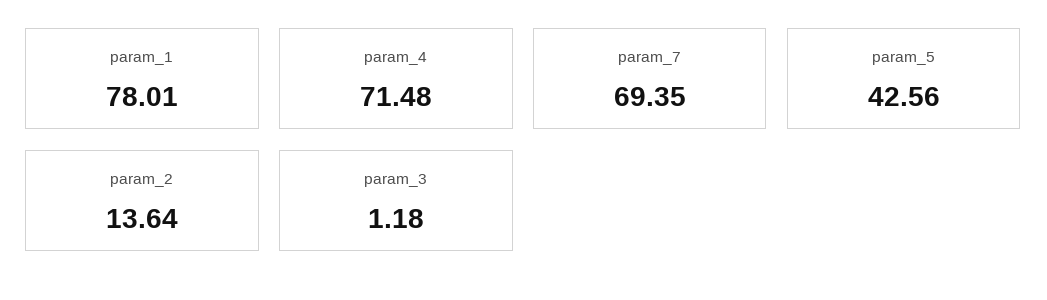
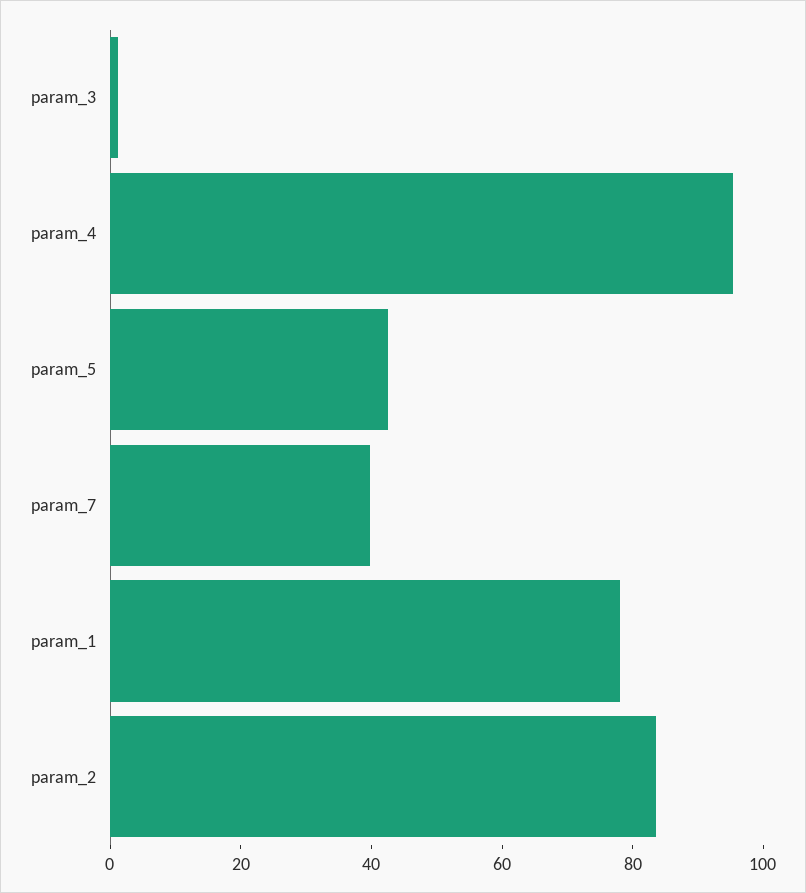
param_4: 71.48 -> 95
param_7: 69.35 -> 40
param_2: 13.64 -> 85

